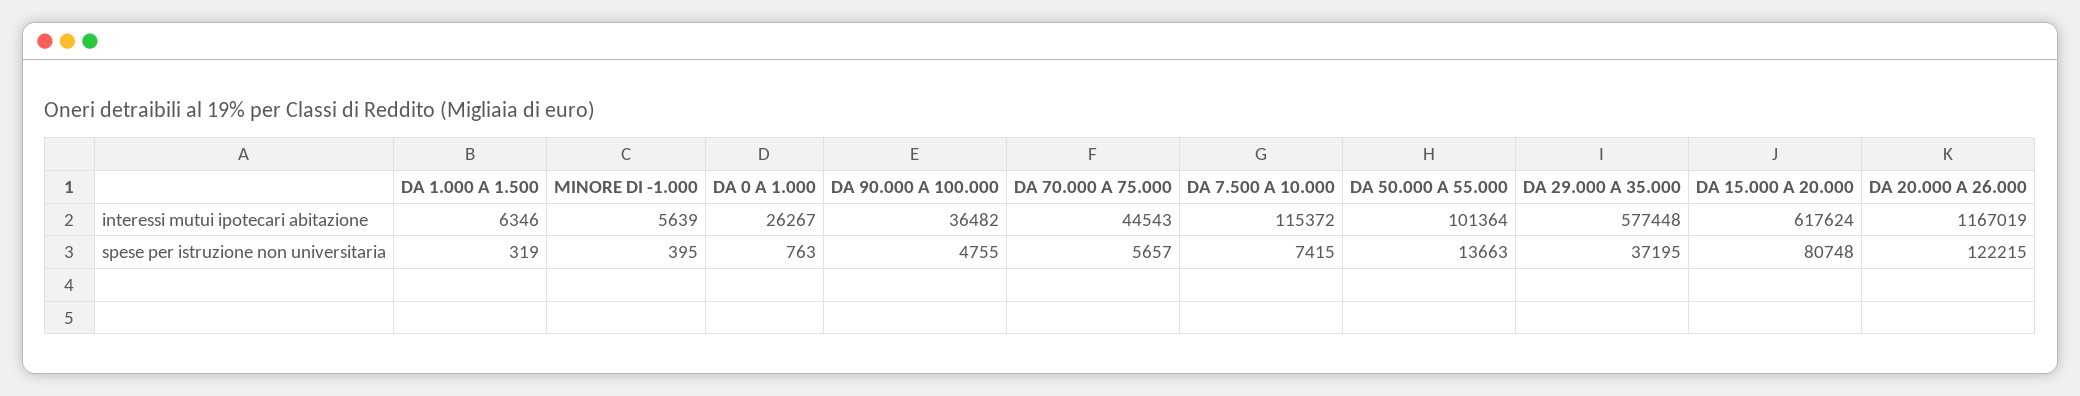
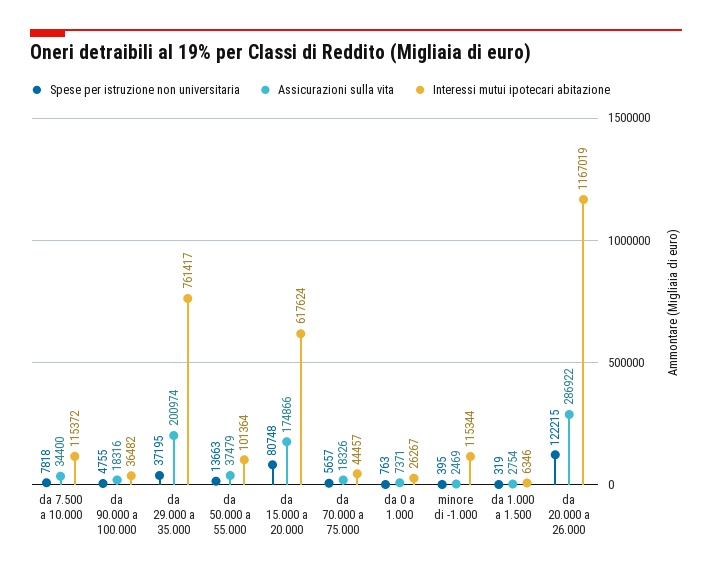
interessi mutui ipotecari abitazione, MINORE DI -1.000: 5639 -> 115344
interessi mutui ipotecari abitazione, DA 70.000 A 75.000: 44543 -> 44457
interessi mutui ipotecari abitazione, DA 29.000 A 35.000: 577448 -> 761417
spese per istruzione non universitaria, DA 7.500 A 10.000: 7415 -> 7818
Assicurazioni sulla vita, DA 7.500 A 10.000: none -> 34400
Assicurazioni sulla vita, DA 90.000 A 100.000: none -> 18316
Assicurazioni sulla vita, DA 29.000 A 35.000: none -> 200974
Assicurazioni sulla vita, DA 50.000 A 55.000: none -> 37479
Assicurazioni sulla vita, DA 15.000 A 20.000: none -> 174866
Assicurazioni sulla vita, DA 70.000 A 75.000: none -> 18326
Assicurazioni sulla vita, DA 0 A 1.000: none -> 7371
Assicurazioni sulla vita, MINORE DI -1.000: none -> 2469
Assicurazioni sulla vita, DA 1.000 A 1.500: none -> 2754
Assicurazioni sulla vita, DA 20.000 A 26.000: none -> 286922

